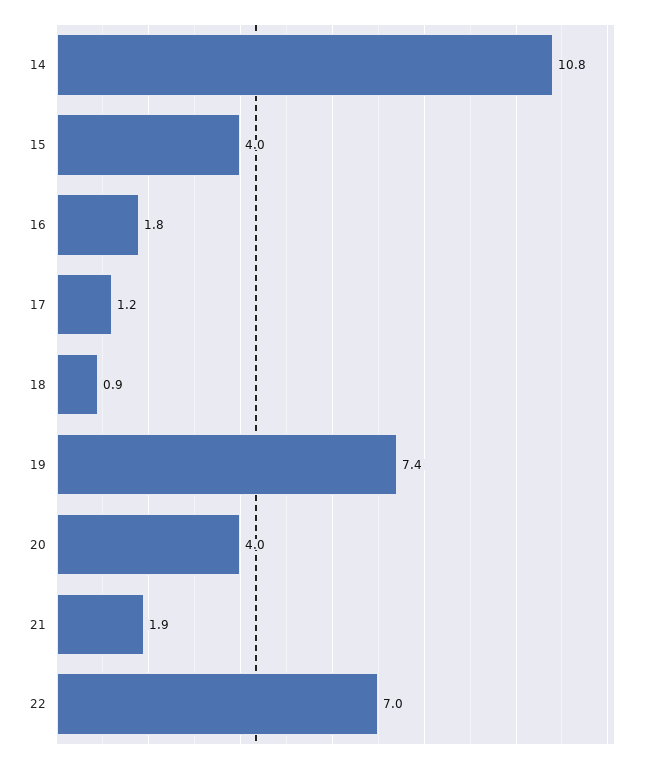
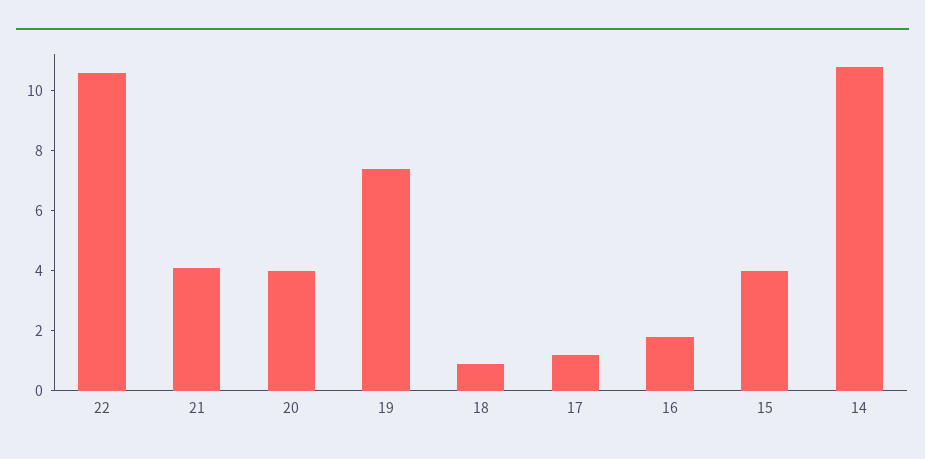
21: 1.9 -> 4
22: 7 -> 10.5

